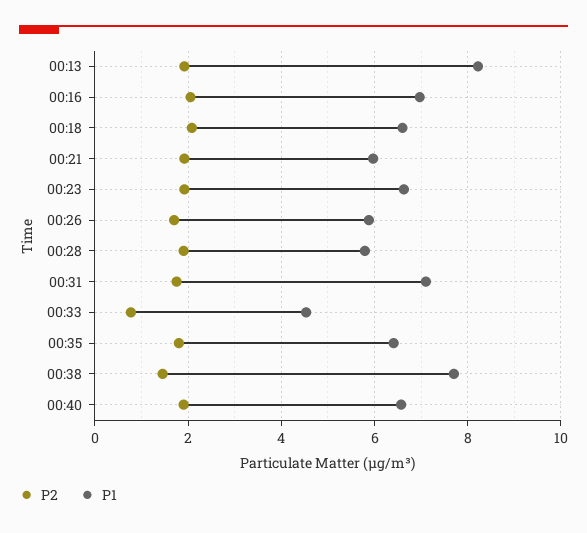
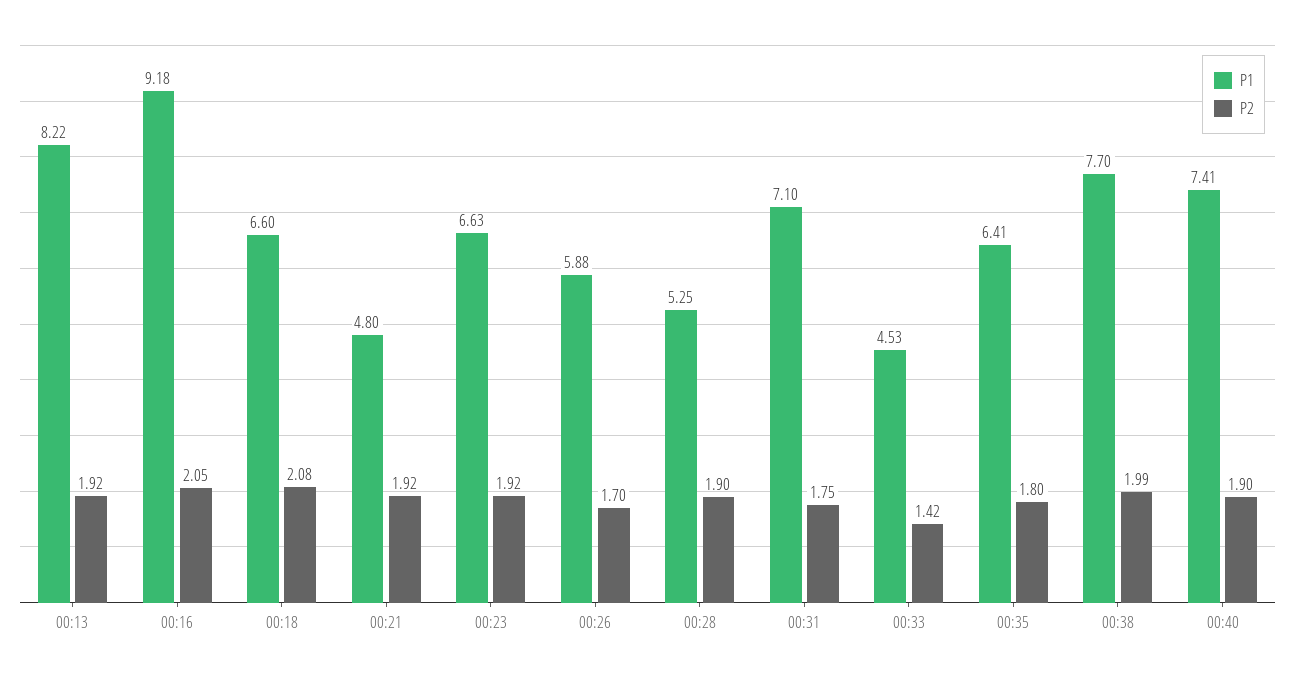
P1, 00:16: 7 -> 9.18
P1, 00:21: 6 -> 4.8
P1, 00:28: 5.8 -> 5.25
P2, 00:33: 0.8 -> 1.42
P2, 00:38: 1.4 -> 1.99
P1, 00:40: 6.6 -> 7.41

